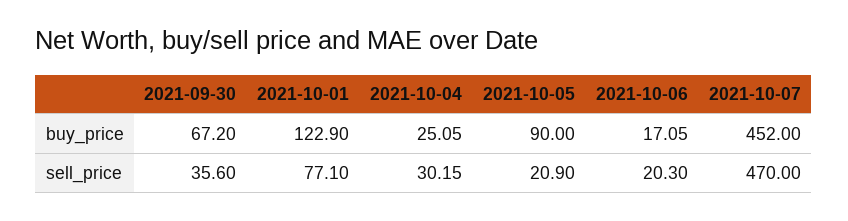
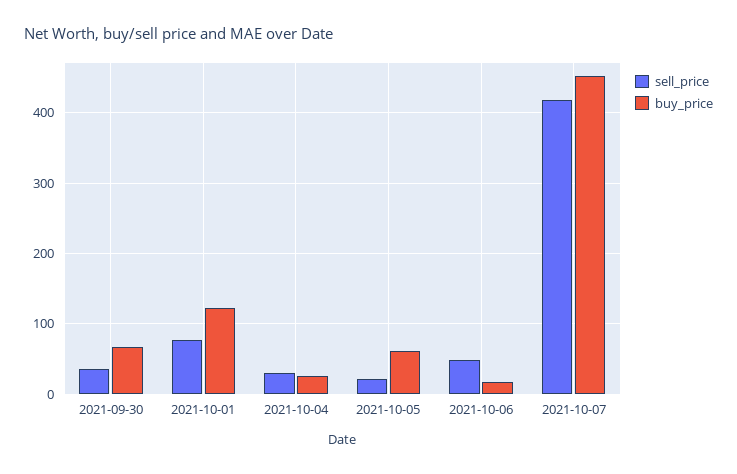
buy_price, 2021-10-05: 90 -> 60
sell_price, 2021-10-06: 20.3 -> 50
sell_price, 2021-10-07: 470 -> 420

